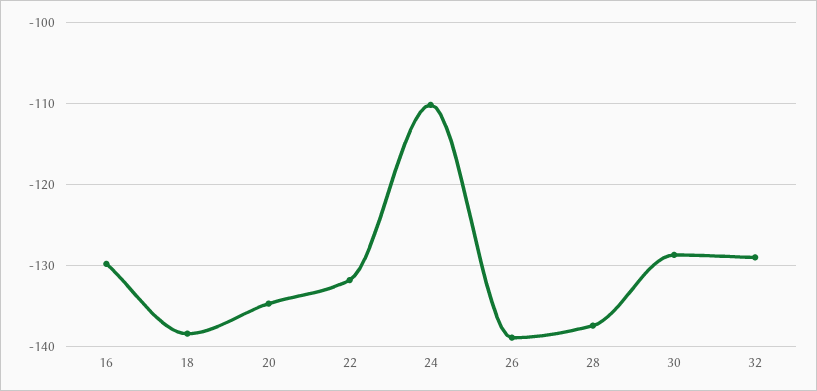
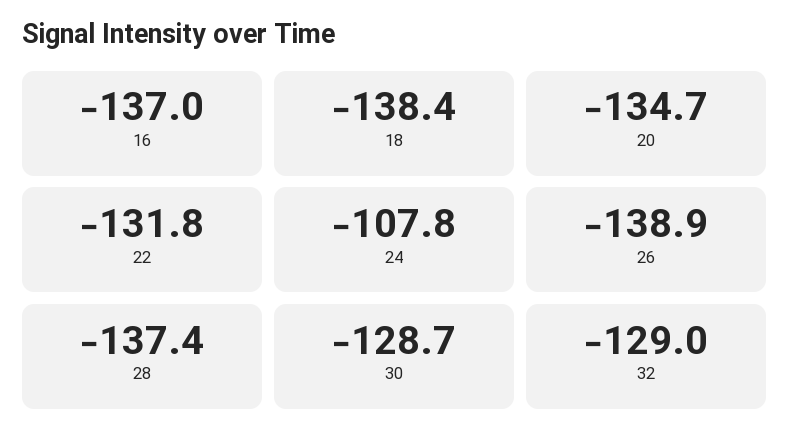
16: -130 -> -137
24: -110 -> -107.8

